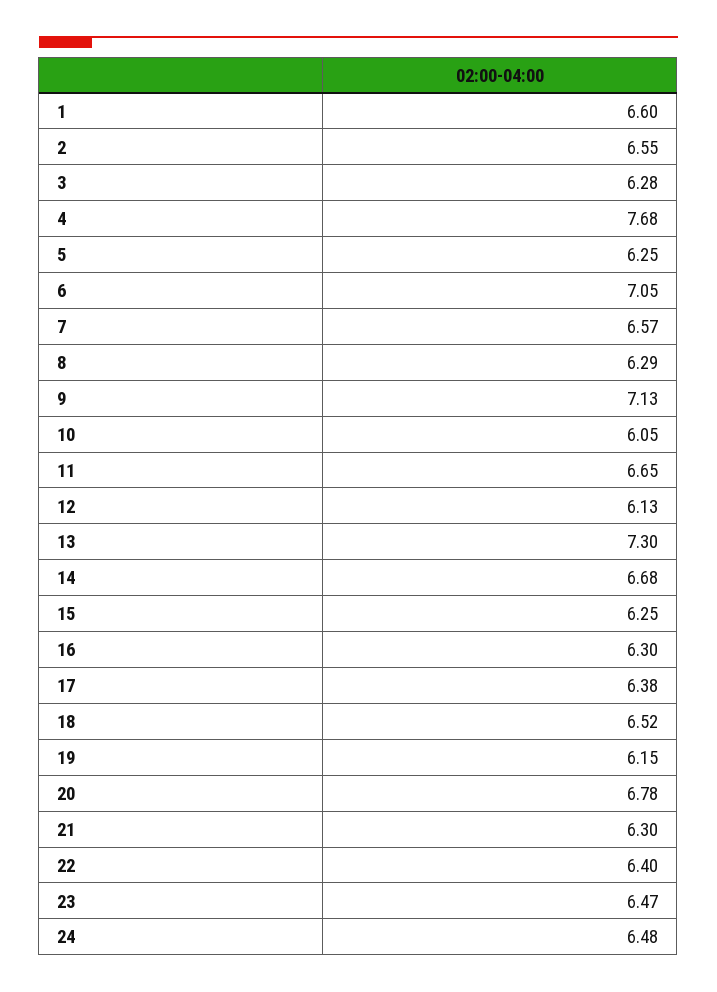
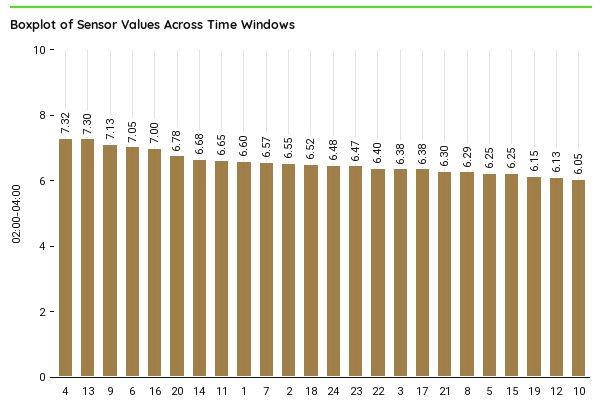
3: 6.28 -> 6.38
4: 7.68 -> 7.32
16: 6.3 -> 7

